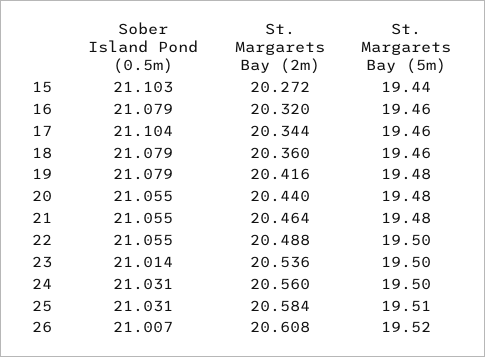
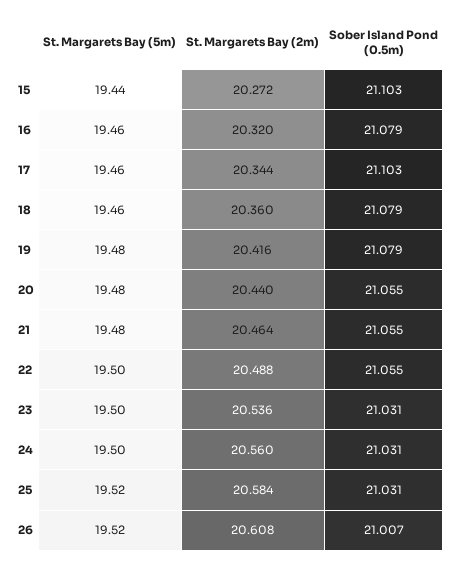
Sober Island Pond (0.5m), 17: 21.104 -> 21.103
Sober Island Pond (0.5m), 23: 21.014 -> 21.031
St. Margarets Bay (5m), 25: 19.51 -> 19.52

